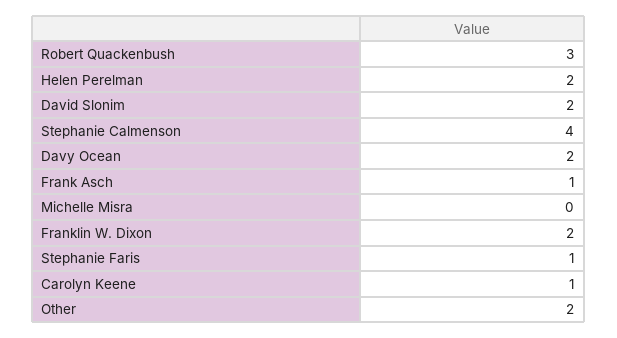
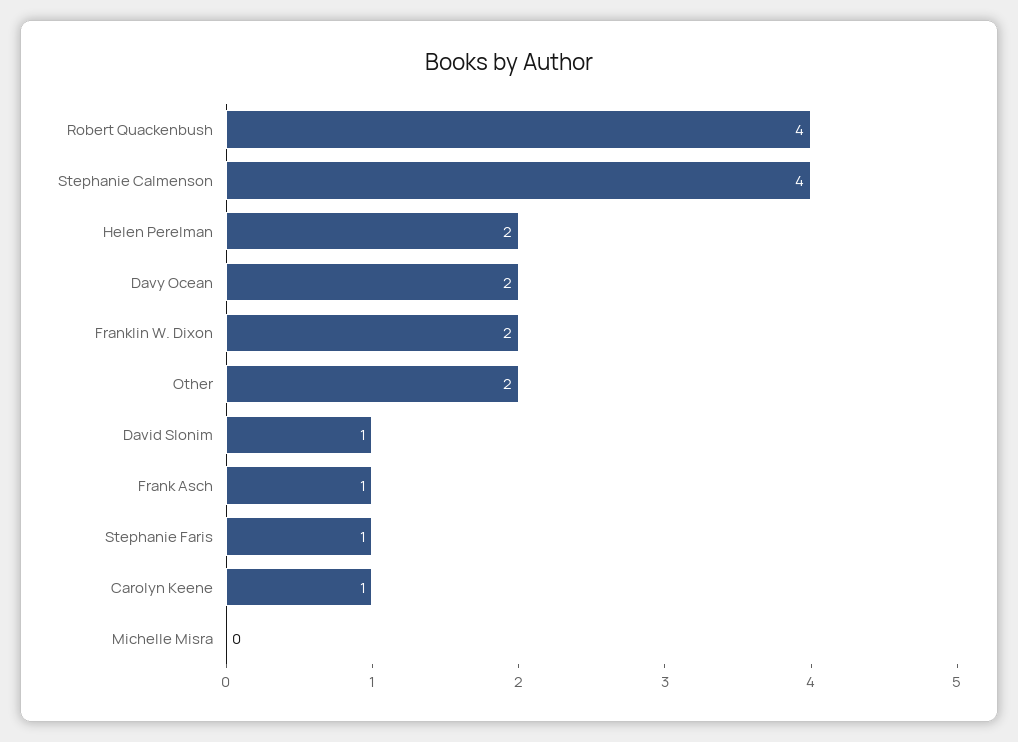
Robert Quackenbush: 3 -> 4
David Slonim: 2 -> 1

